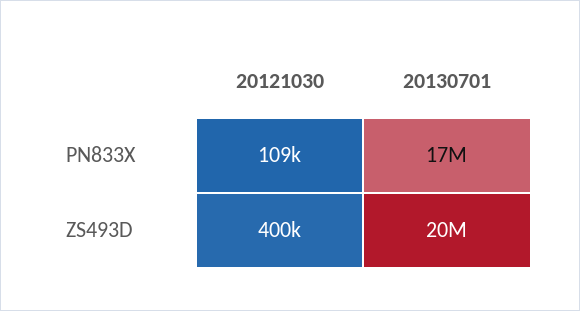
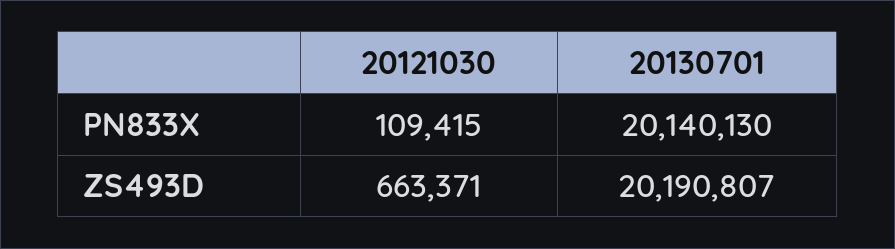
20130701, PN833X: 17000000 -> 20140130
20121030, ZS493D: 400000 -> 663371

